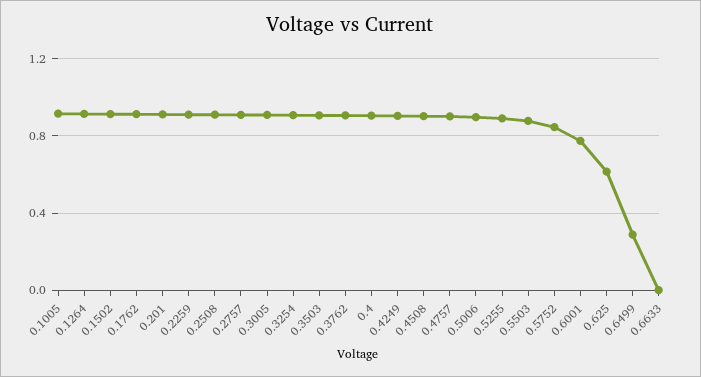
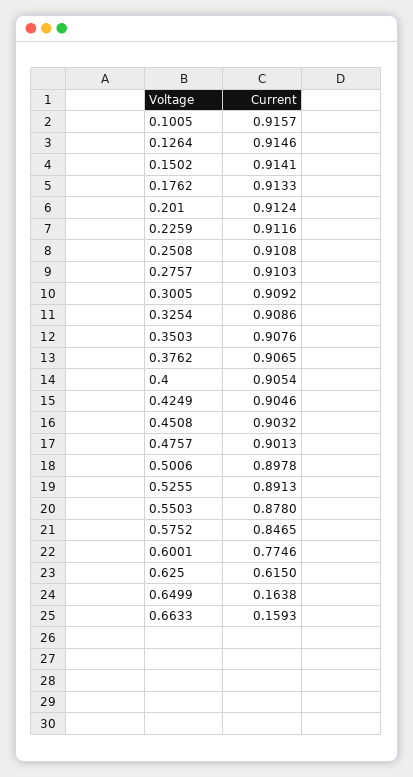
0.6499: 0.3 -> 0.1638
0.6633: 0 -> 0.1593

